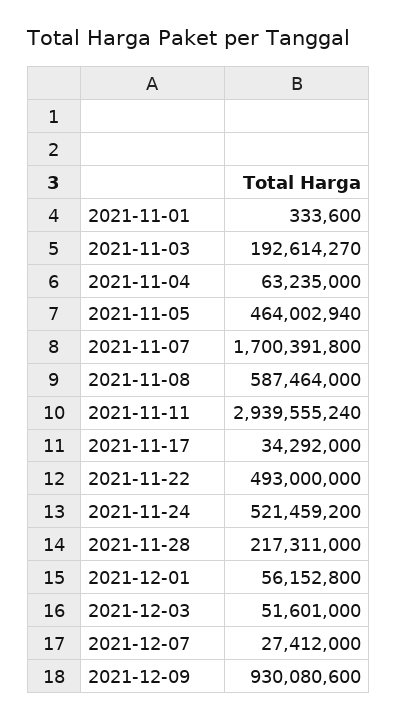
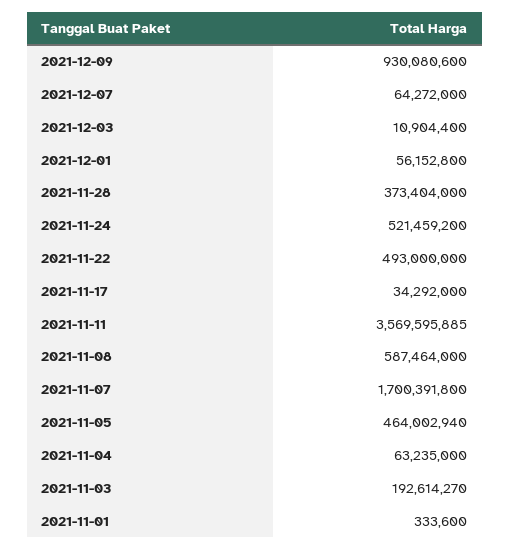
2021-11-11: 2939555240 -> 3569595885
2021-11-28: 217311000 -> 373404000
2021-12-03: 51601000 -> 10904400
2021-12-07: 27412000 -> 64272000

